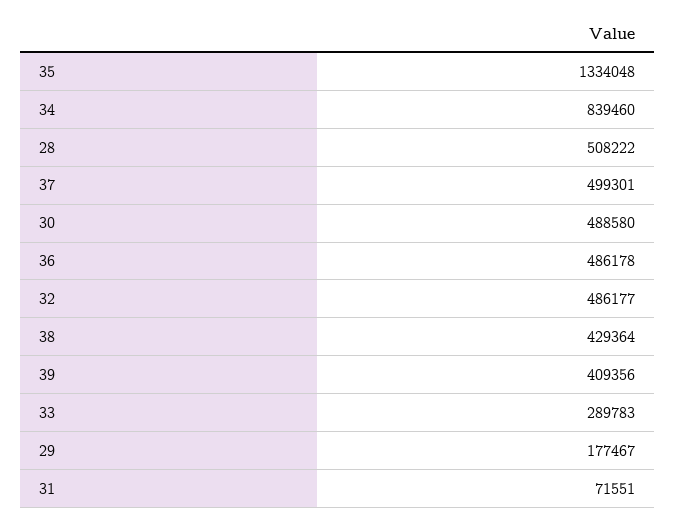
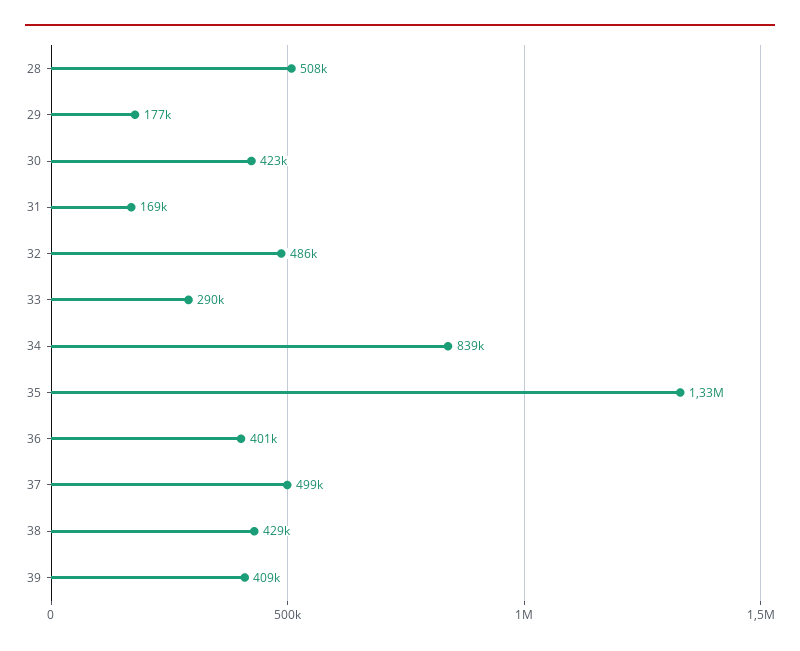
30: 488580 -> 423000
36: 486178 -> 401000
31: 71551 -> 169000

